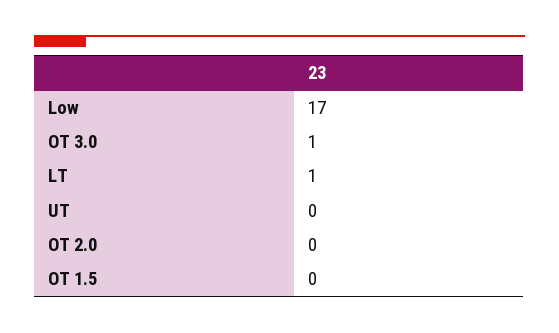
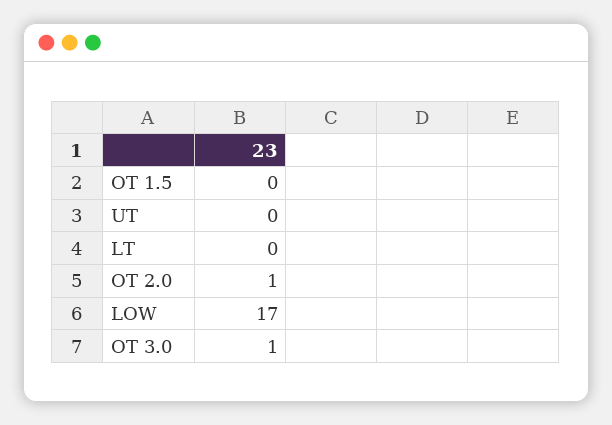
LT: 1 -> 0
OT 2.0: 0 -> 1

